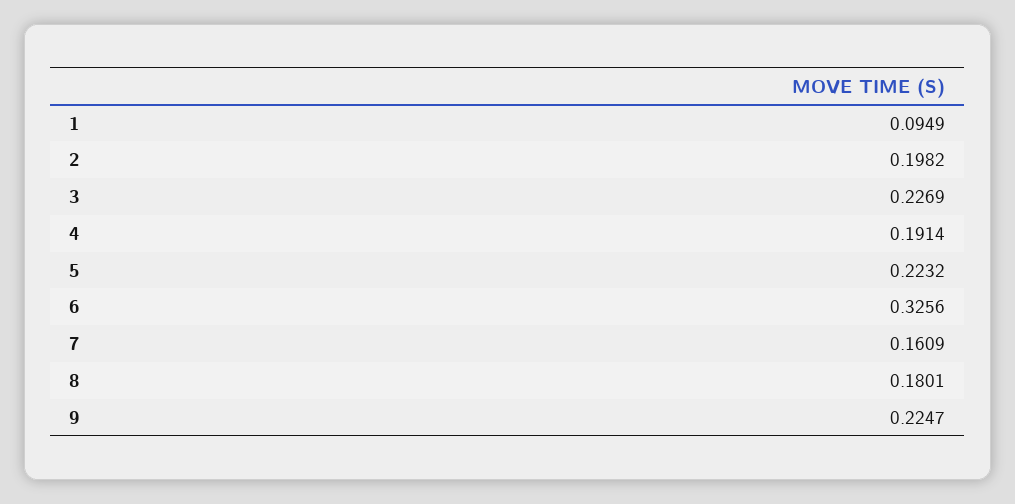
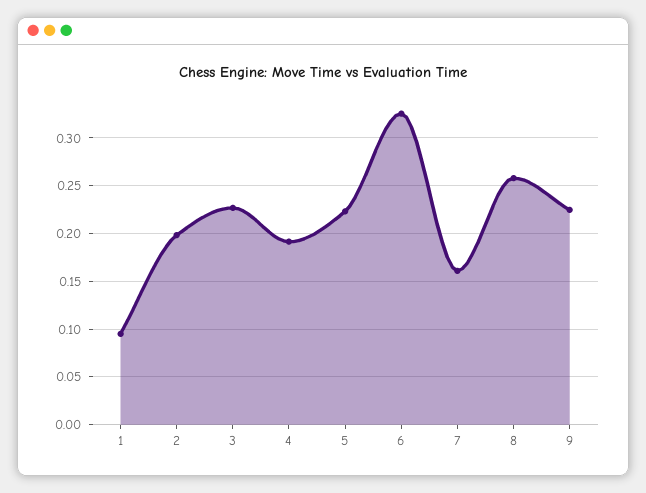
8: 0.1801 -> 0.26

